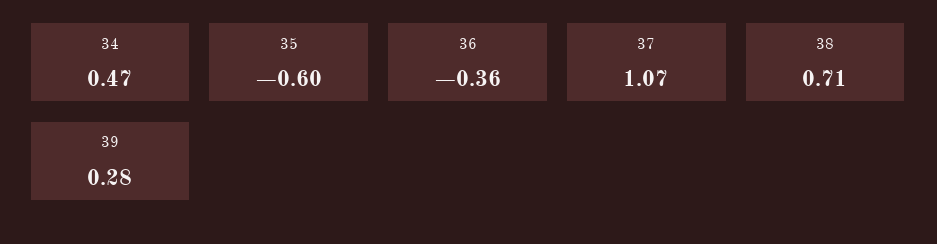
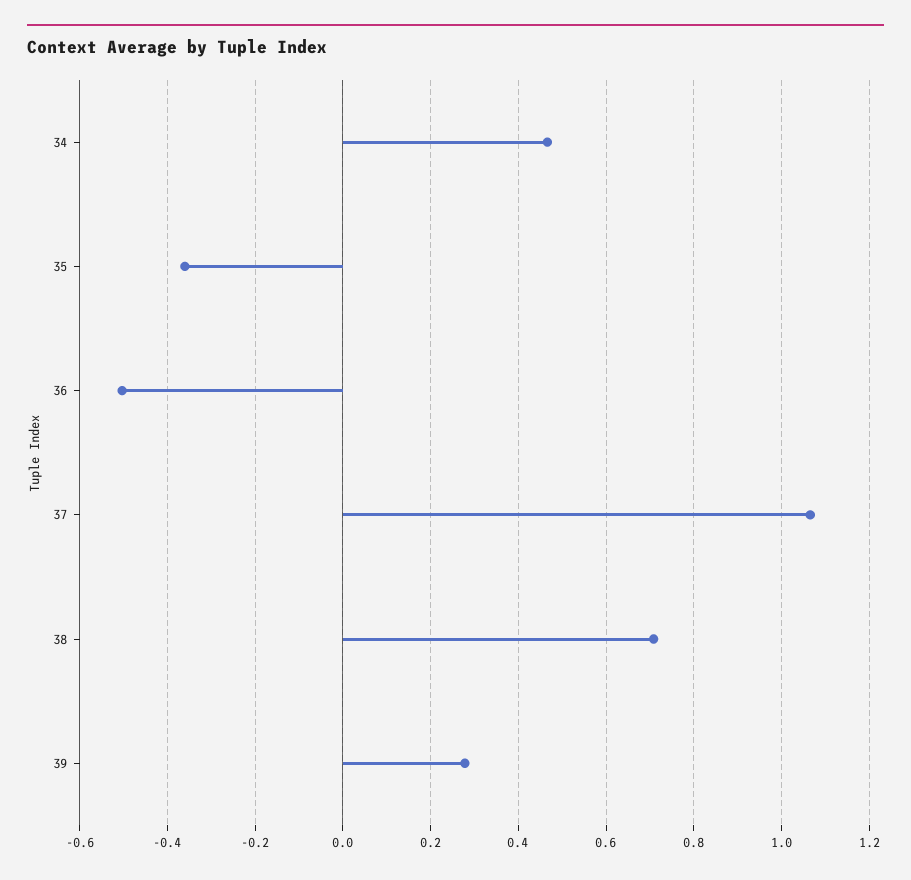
35: -0.6 -> -0.36
36: -0.36 -> -0.5

